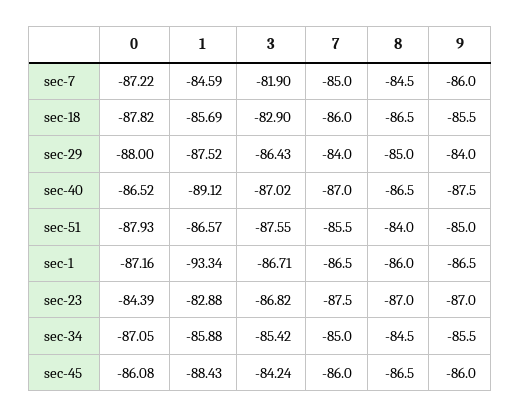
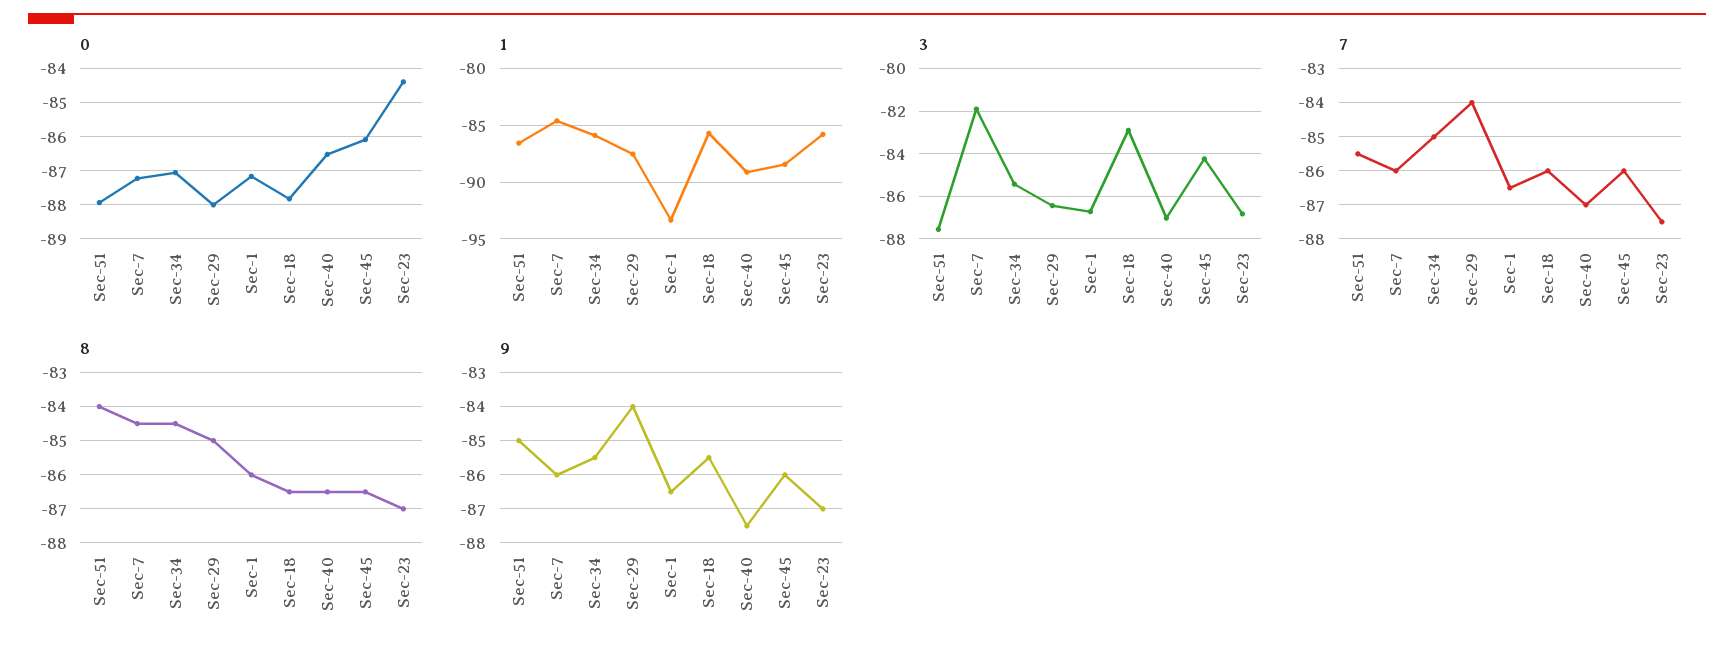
7, sec-7: -85 -> -86
1, sec-23: -82.88 -> -86

